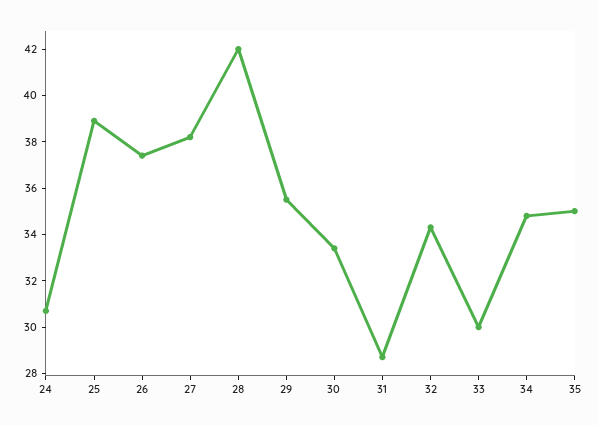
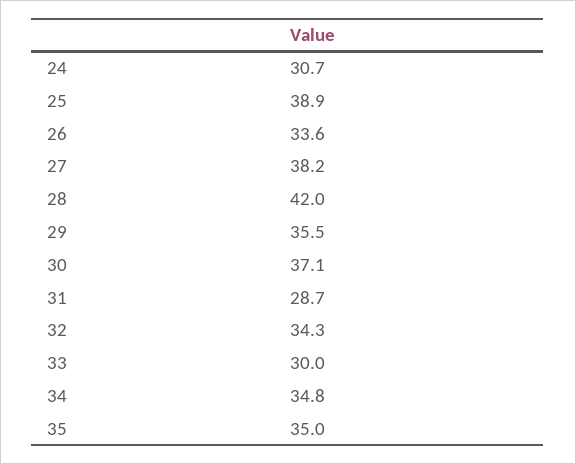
26: 37.5 -> 33.6
30: 33.5 -> 37.1

